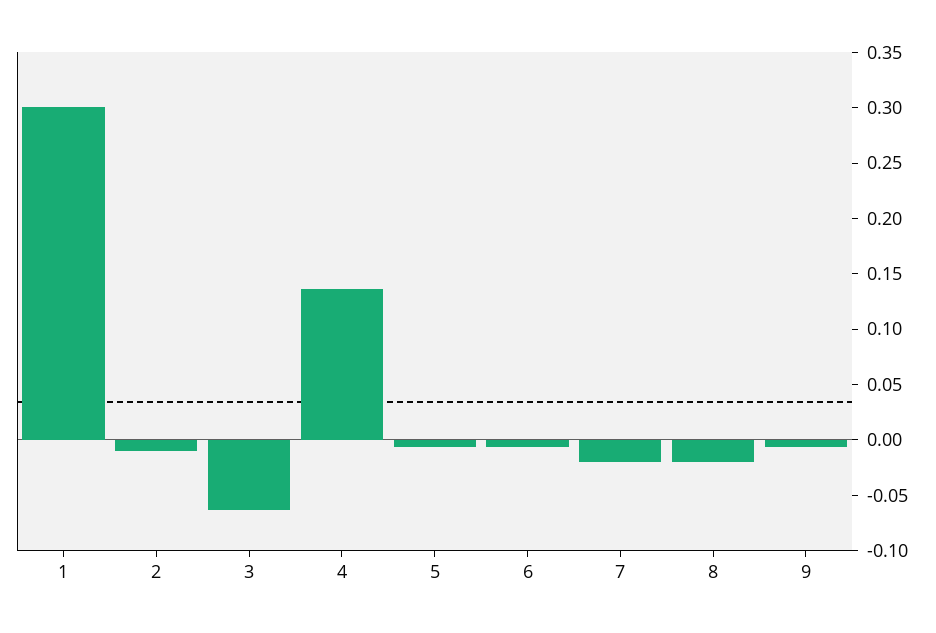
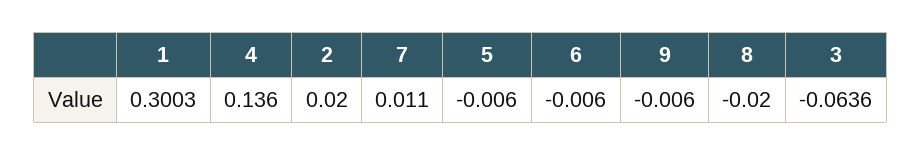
2: -0.01 -> 0.02
7: -0.02 -> 0.011

